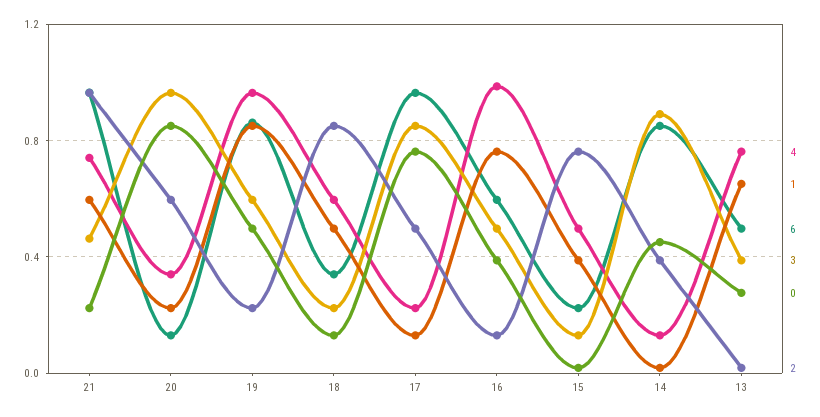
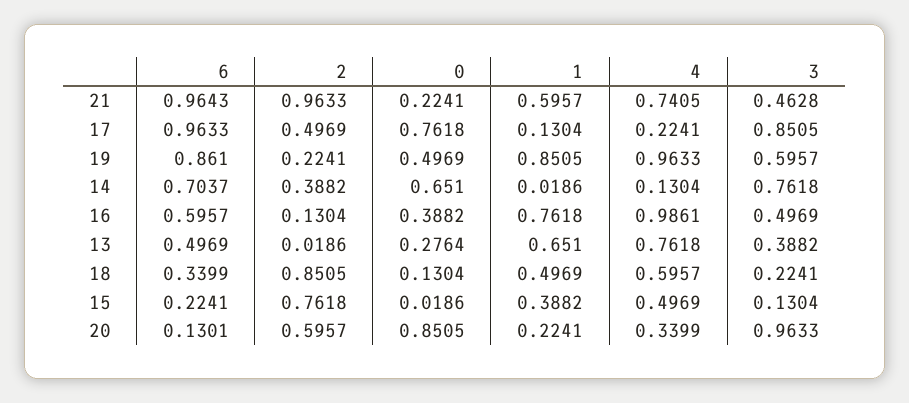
6, 14: 0.85 -> 0.7037
3, 14: 0.9 -> 0.7618
0, 14: 0.45 -> 0.651

